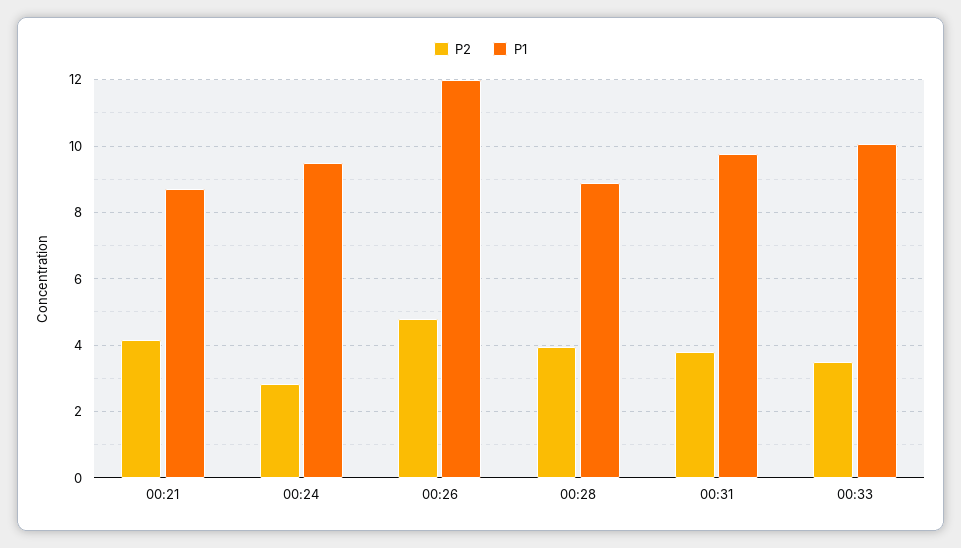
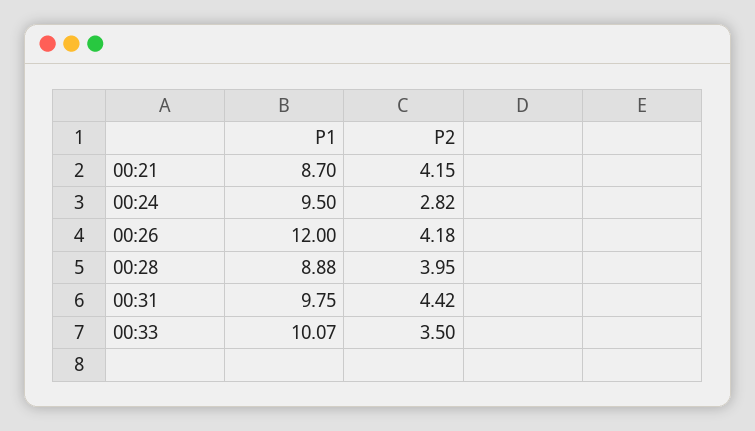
P2, 00:26: 4.8 -> 4.18
P2, 00:31: 3.8 -> 4.42

